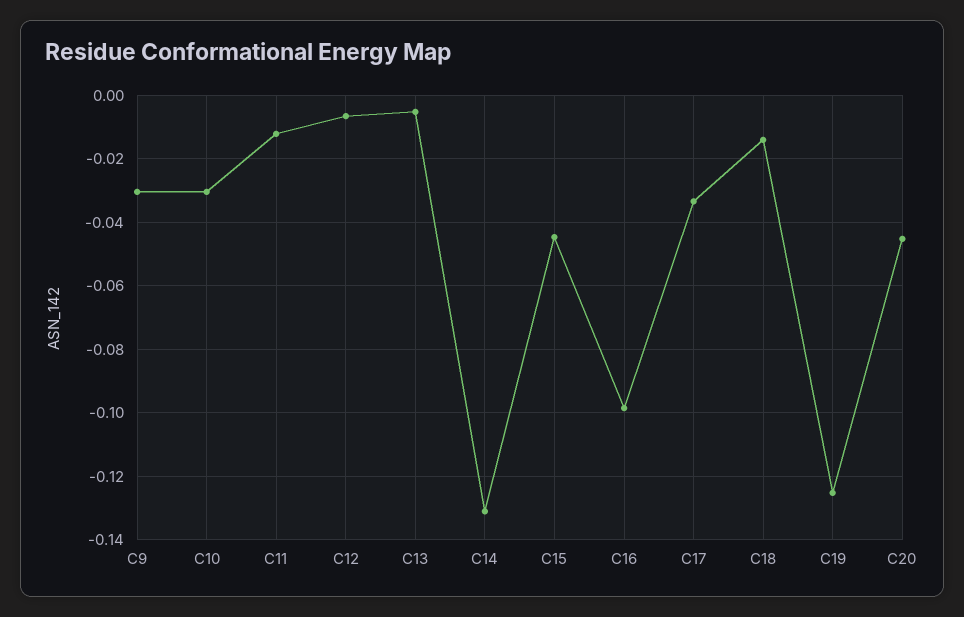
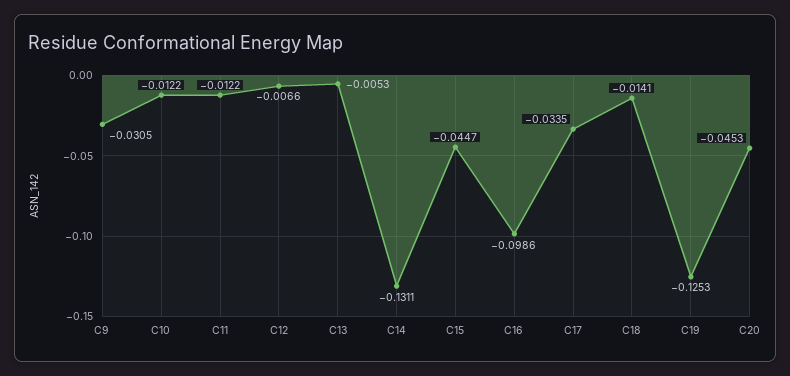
C10: -0.03 -> -0.0122

